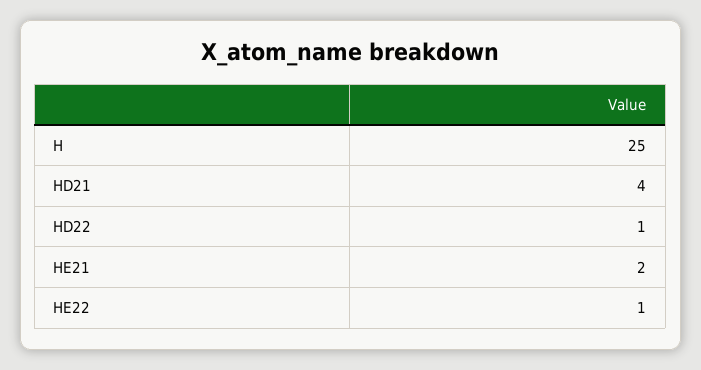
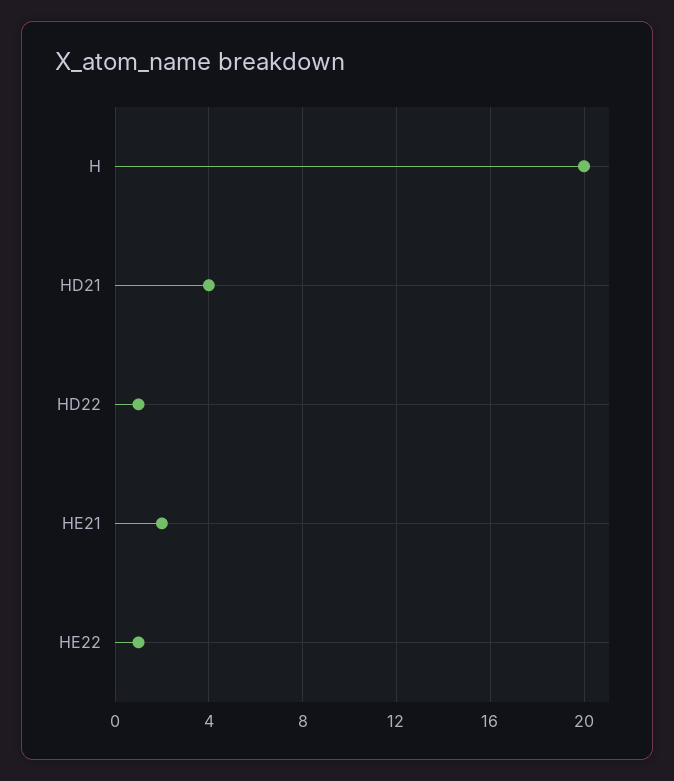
H: 25 -> 20

